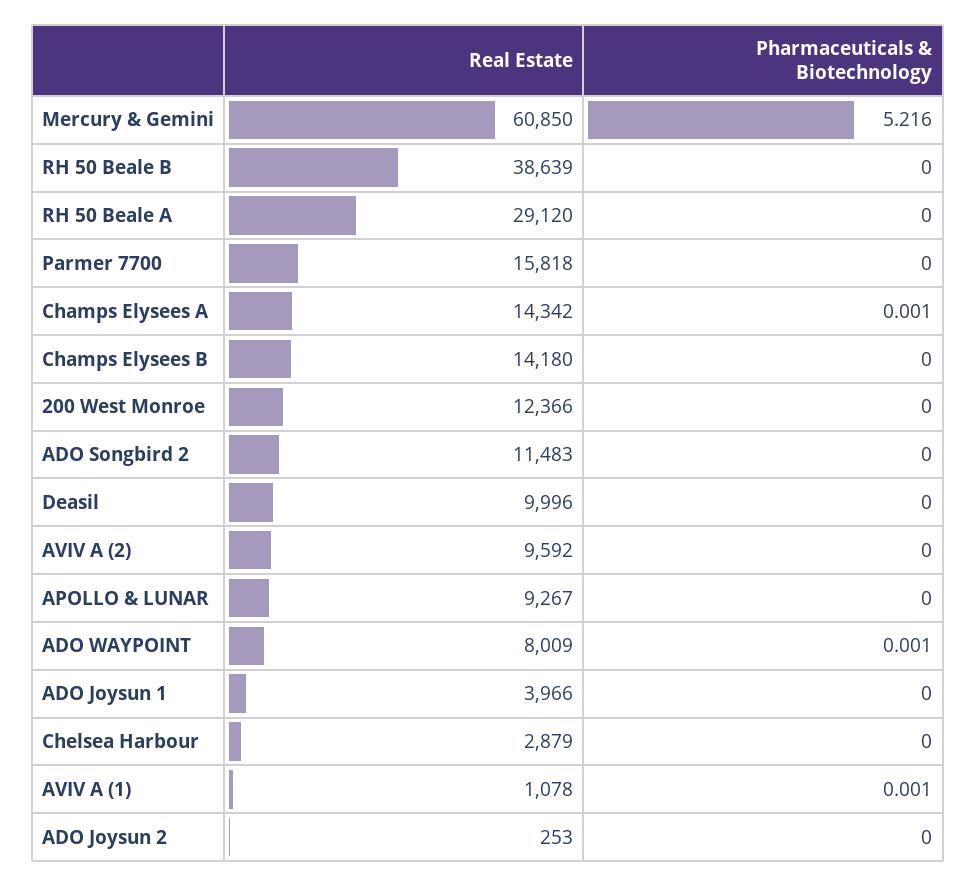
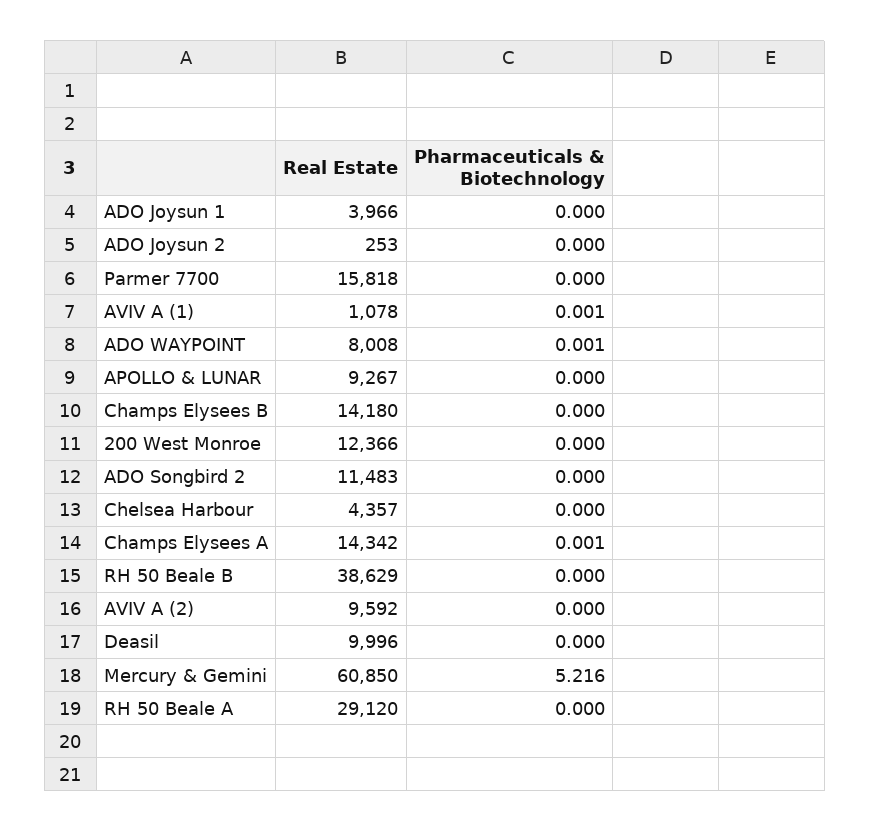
Real Estate, RH 50 Beale B: 38639 -> 38629
Real Estate, ADO WAYPOINT: 8009 -> 8008
Real Estate, Chelsea Harbour: 2879 -> 4357

